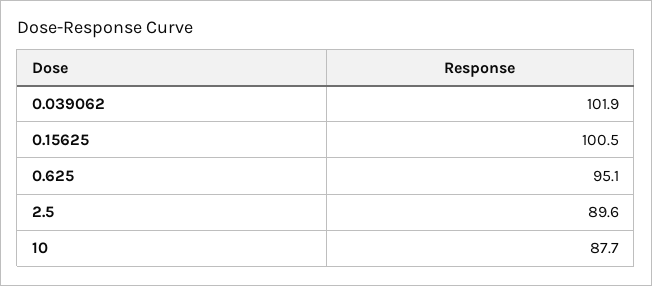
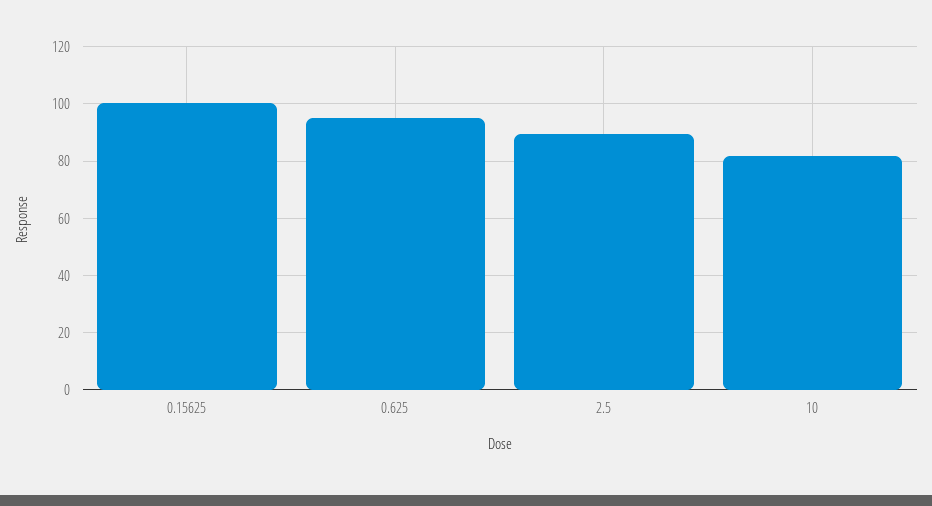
0.039062: 101.9 -> none
10: 87.7 -> 82.5

